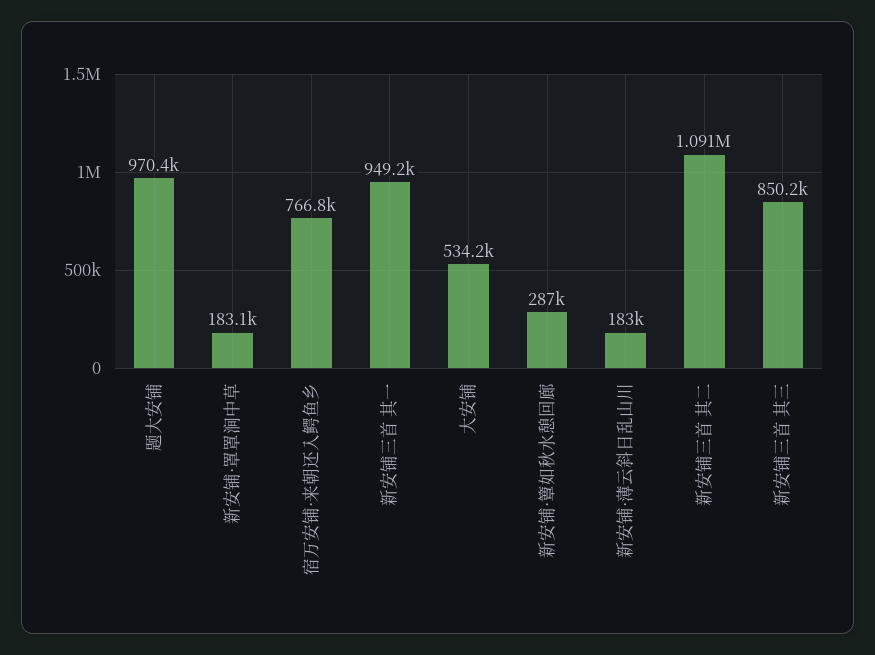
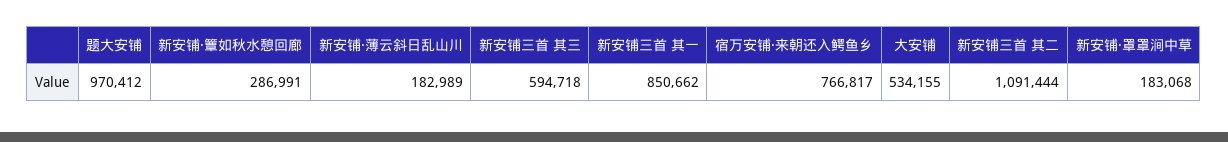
新安铺三首 其一: 949200 -> 850662
新安铺三首 其三: 850200 -> 594718

